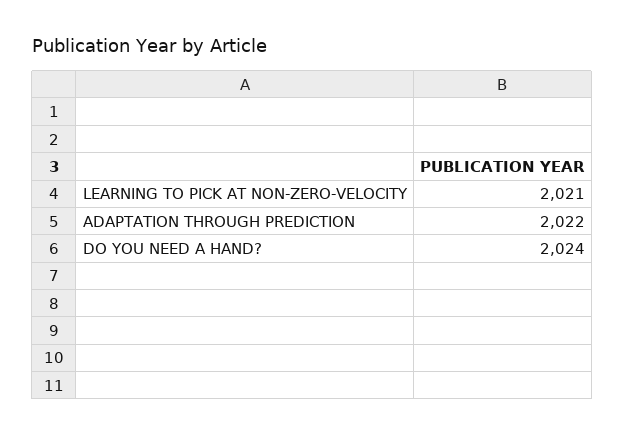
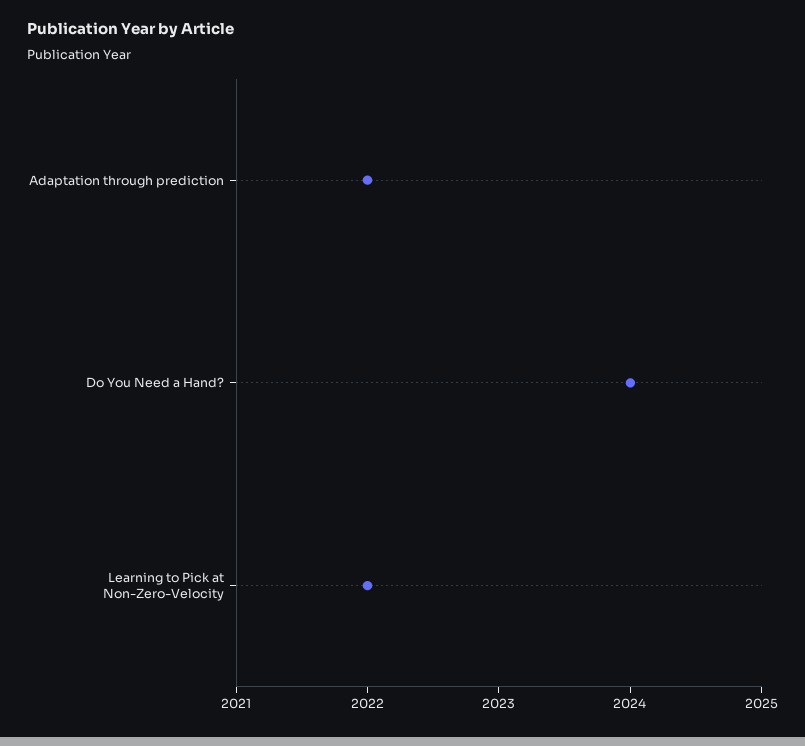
LEARNING TO PICK AT NON-ZERO-VELOCITY: 2021 -> 2022

